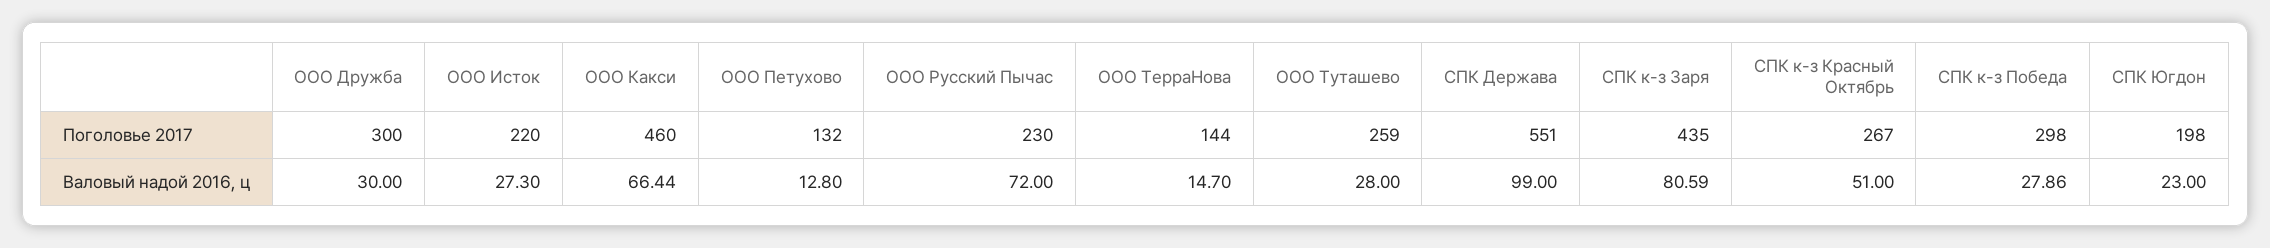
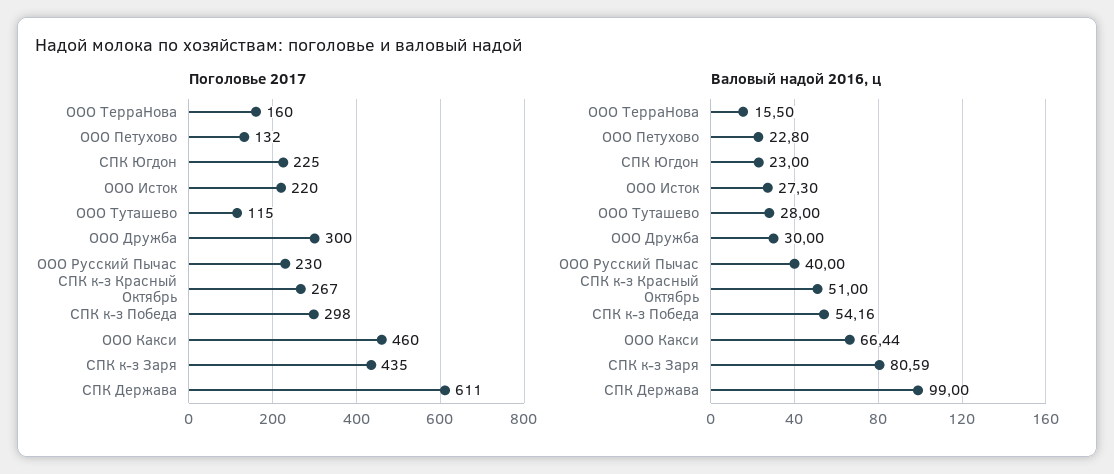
Поголовье 2017, ООО ТерраНова: 144 -> 160
Поголовье 2017, ООО Туташево: 259 -> 115
Поголовье 2017, СПК Держава: 551 -> 611
Поголовье 2017, СПК Югдон: 198 -> 225
Валовый надой 2016, ц, ООО Петухово: 12.8 -> 22.8
Валовый надой 2016, ц, ООО Русский Пычас: 72 -> 40
Валовый надой 2016, ц, ООО ТерраНова: 14.7 -> 15.5
Валовый надой 2016, ц, СПК к-з Победа: 27.86 -> 54.16

